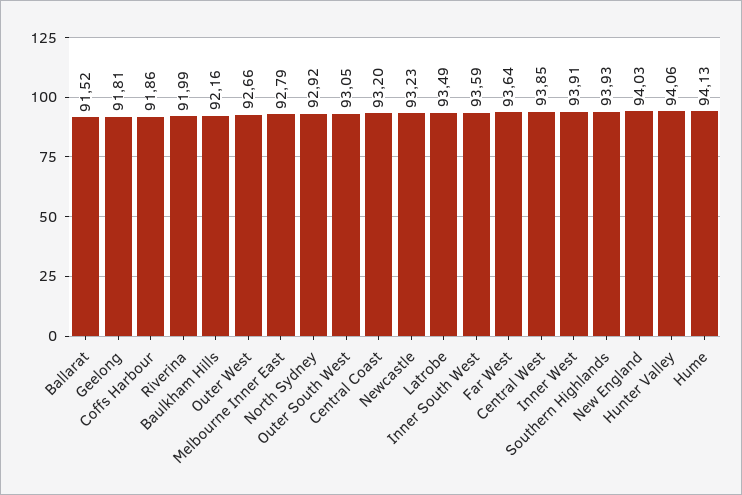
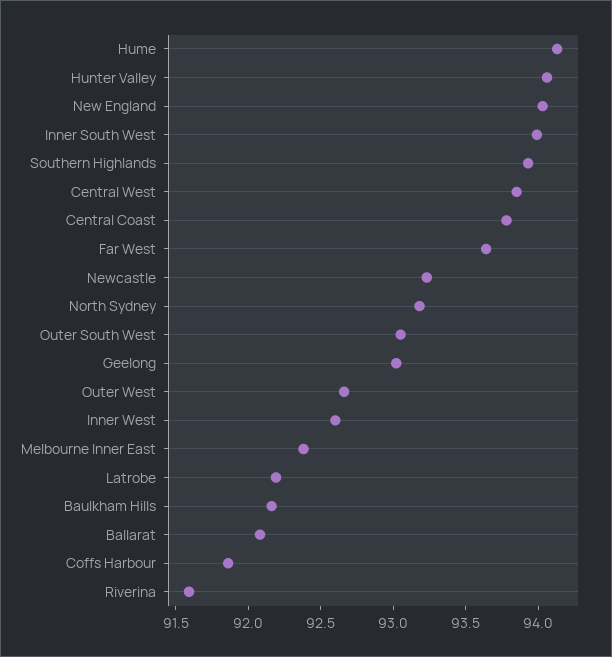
Ballarat: 91.52 -> 92.1
Geelong: 91.81 -> 93
Riverina: 91.99 -> 91.6
Melbourne Inner East: 92.79 -> 92.4
North Sydney: 92.92 -> 93.2
Central Coast: 93.2 -> 93.8
Latrobe: 93.49 -> 92.2
Inner South West: 93.59 -> 94
Inner West: 93.91 -> 92.6

